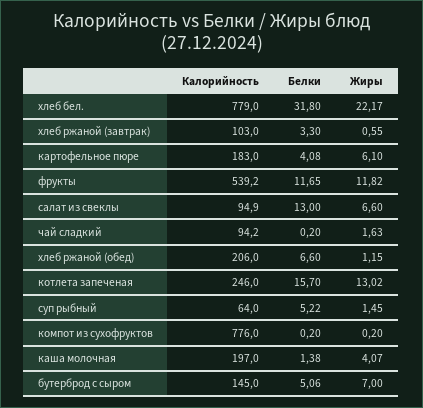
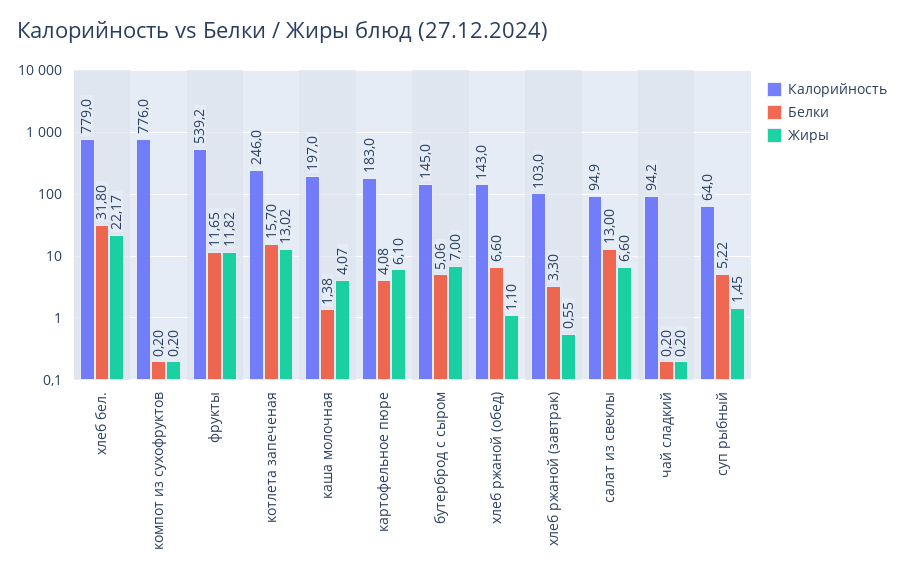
Жиры, чай сладкий: 1.63 -> 0.2
Калорийность, хлеб ржаной (обед): 206 -> 143
Жиры, хлеб ржаной (обед): 1.15 -> 1.1

